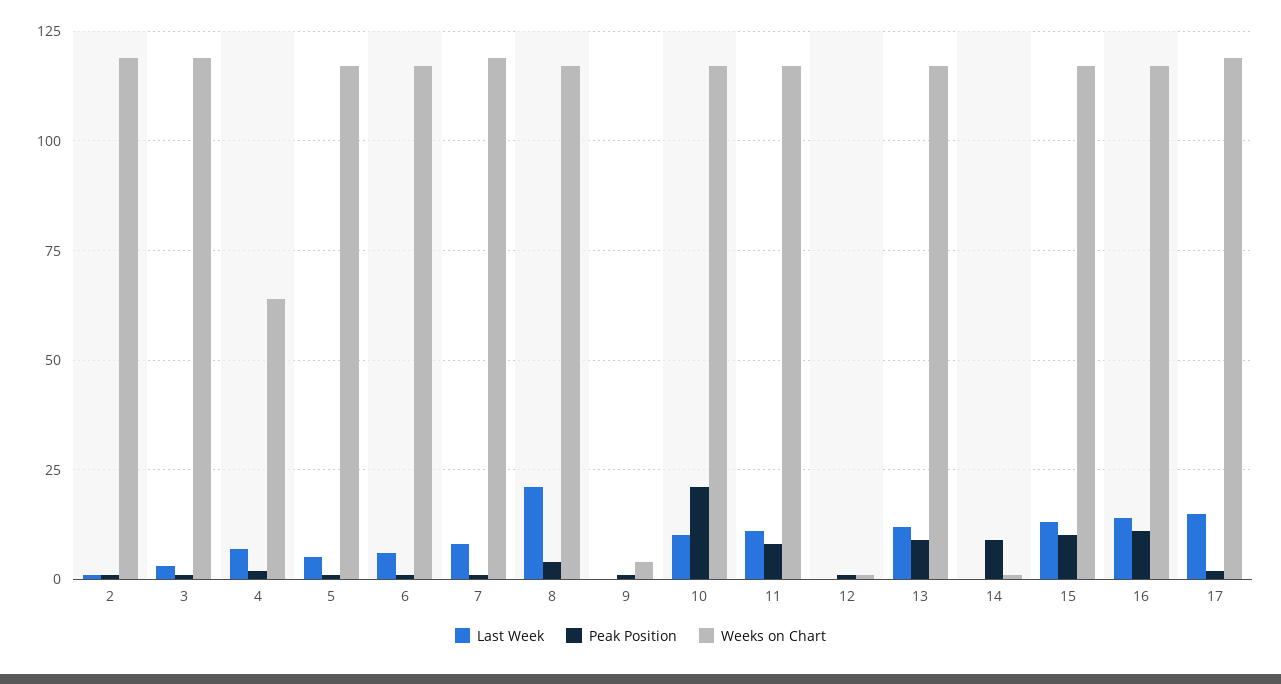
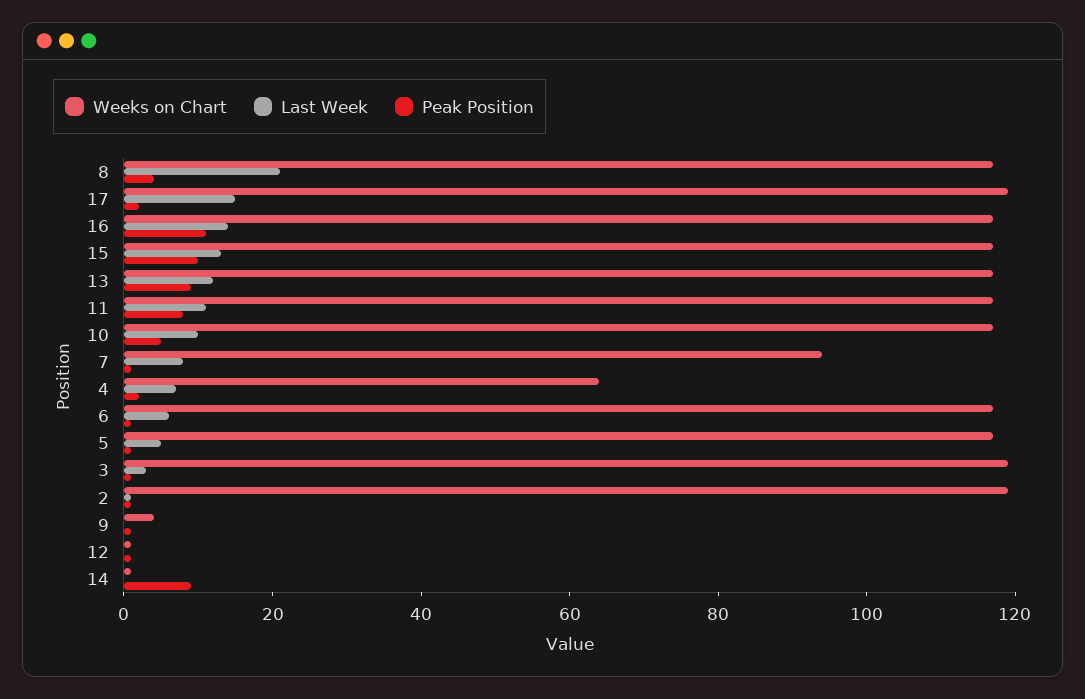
Weeks on Chart, 7: 120 -> 95
Peak Position, 10: 20 -> 5

